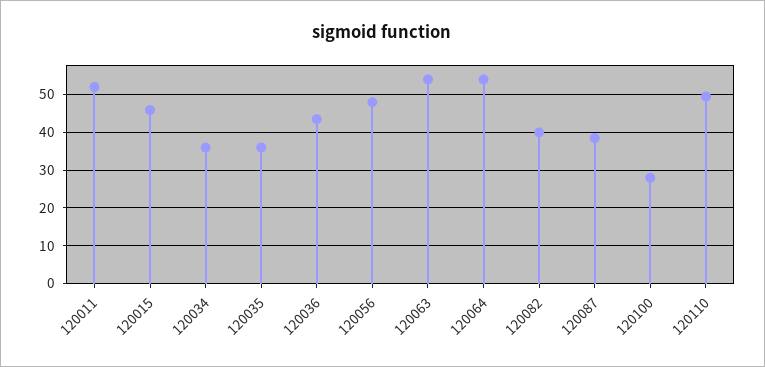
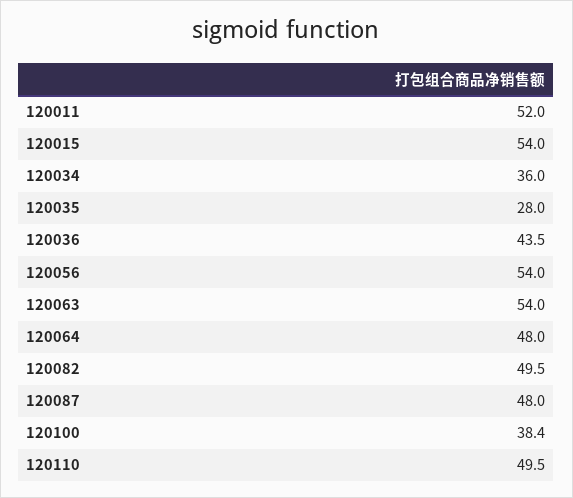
120015: 46 -> 54
120035: 36 -> 28
120056: 48 -> 54
120064: 54 -> 48
120082: 40 -> 49.5
120087: 38 -> 48
120100: 28 -> 38.4

